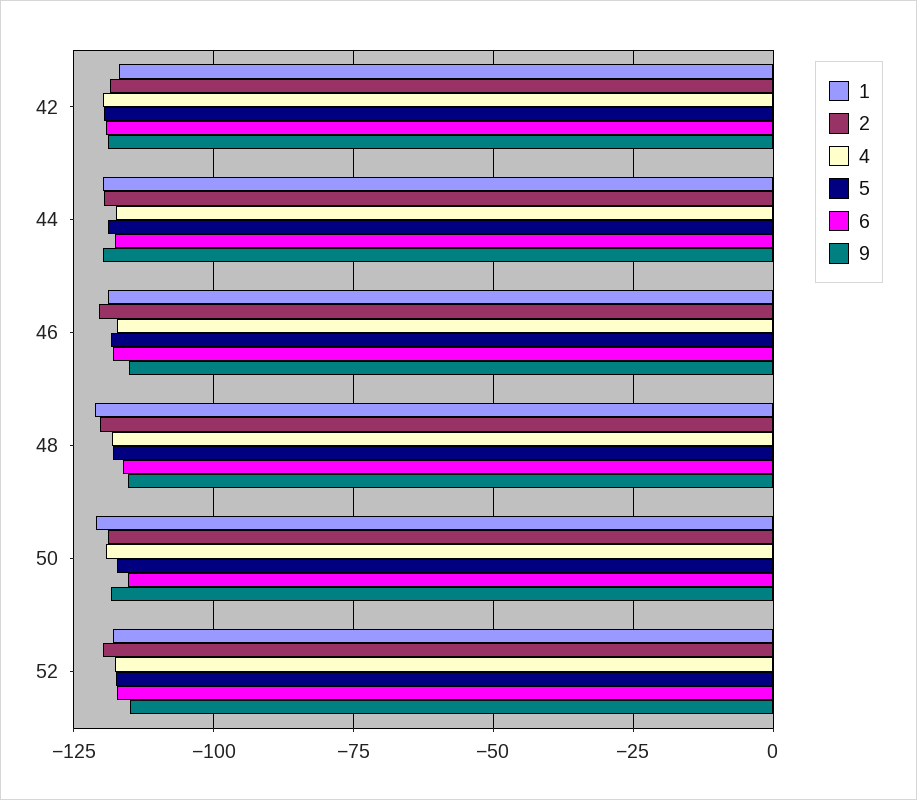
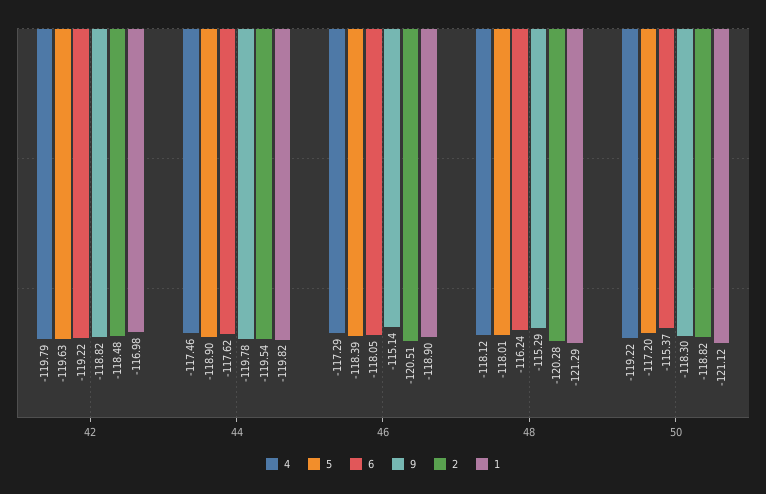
1, 52: -117.5 -> none
2, 52: -120 -> none
4, 52: -117.5 -> none
5, 52: -117.5 -> none
6, 52: -117.5 -> none
9, 52: -115 -> none

